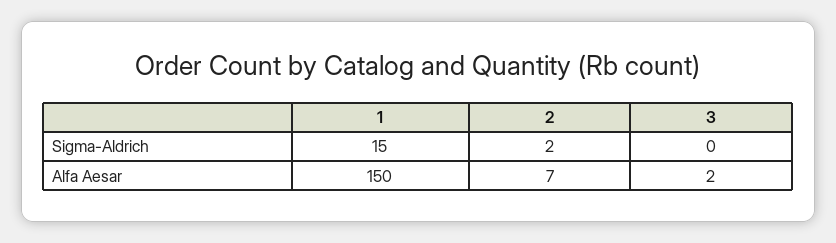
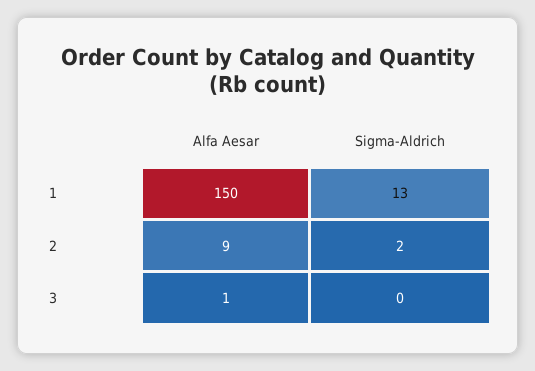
1, Sigma-Aldrich: 15 -> 13
2, Alfa Aesar: 7 -> 9
3, Alfa Aesar: 2 -> 1

